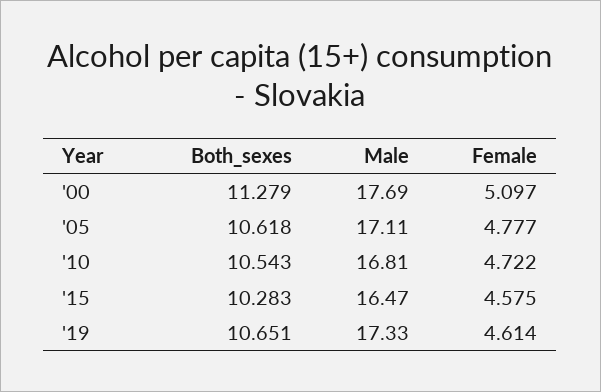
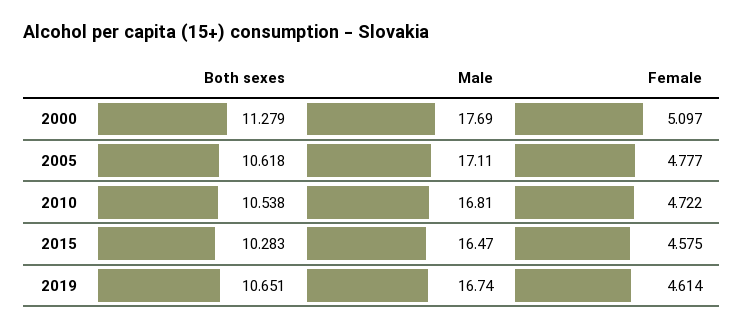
Both_sexes, '10: 10.543 -> 10.538
Male, '19: 17.33 -> 16.74

